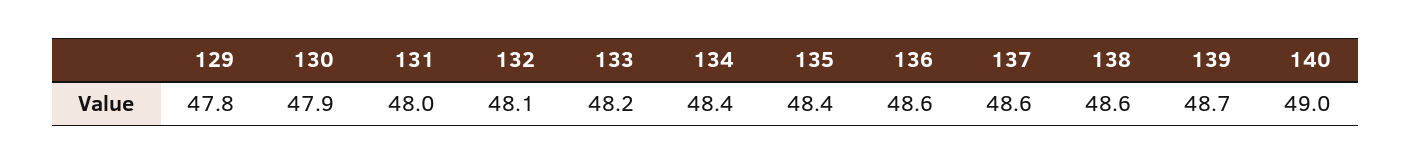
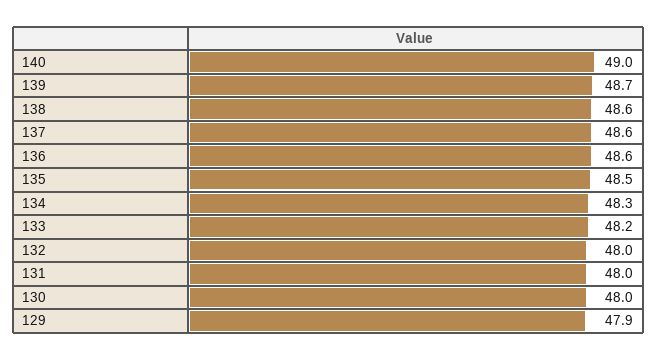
129: 47.8 -> 47.9
130: 47.9 -> 48
132: 48.1 -> 48
134: 48.4 -> 48.3
135: 48.4 -> 48.5

